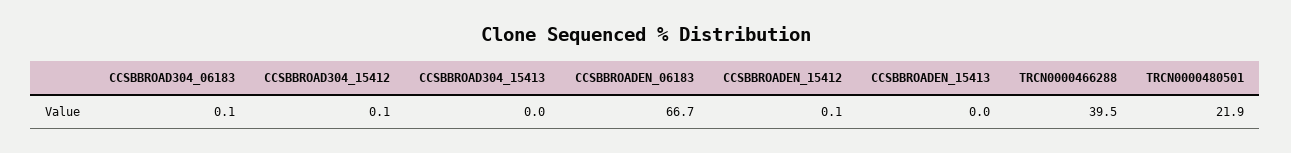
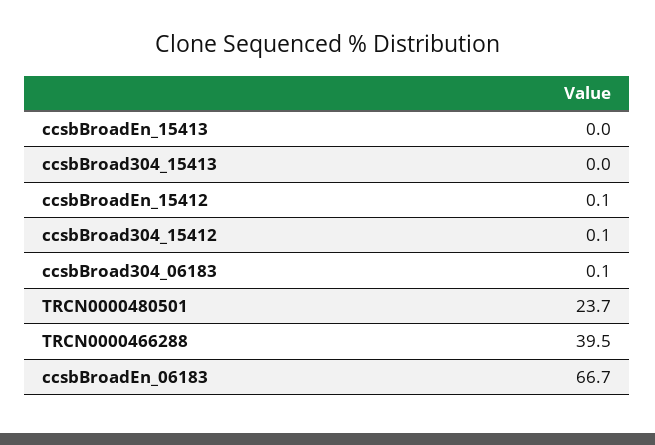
TRCN0000480501: 21.9 -> 23.7

